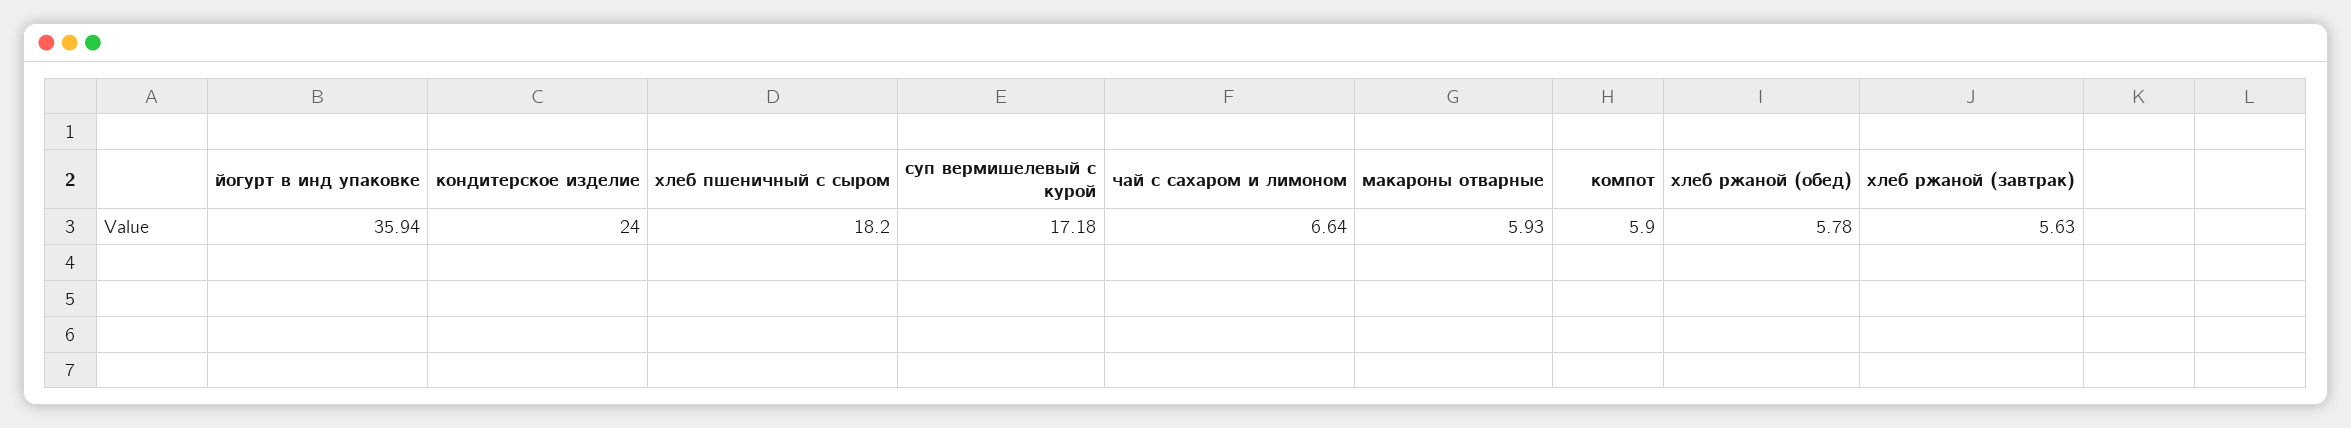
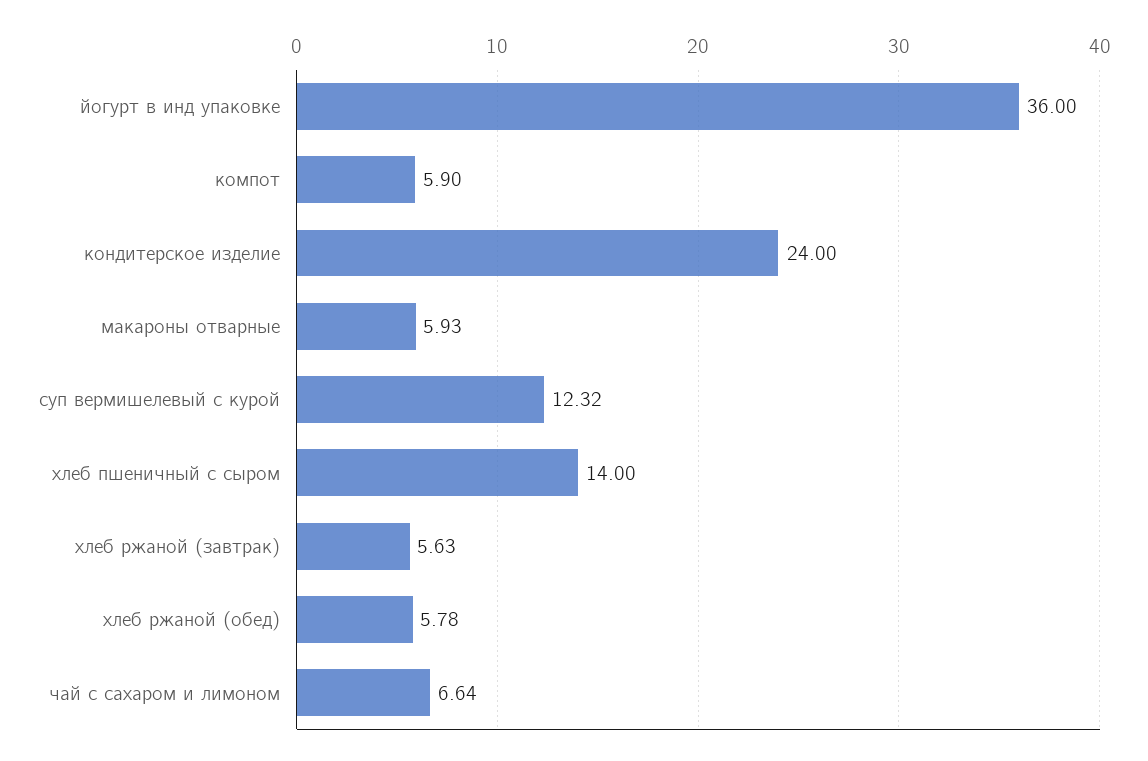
йогурт в инд упаковке: 35.94 -> 36
хлеб пшеничный с сыром: 18.2 -> 14
суп вермишелевый с курой: 17.18 -> 12.32

